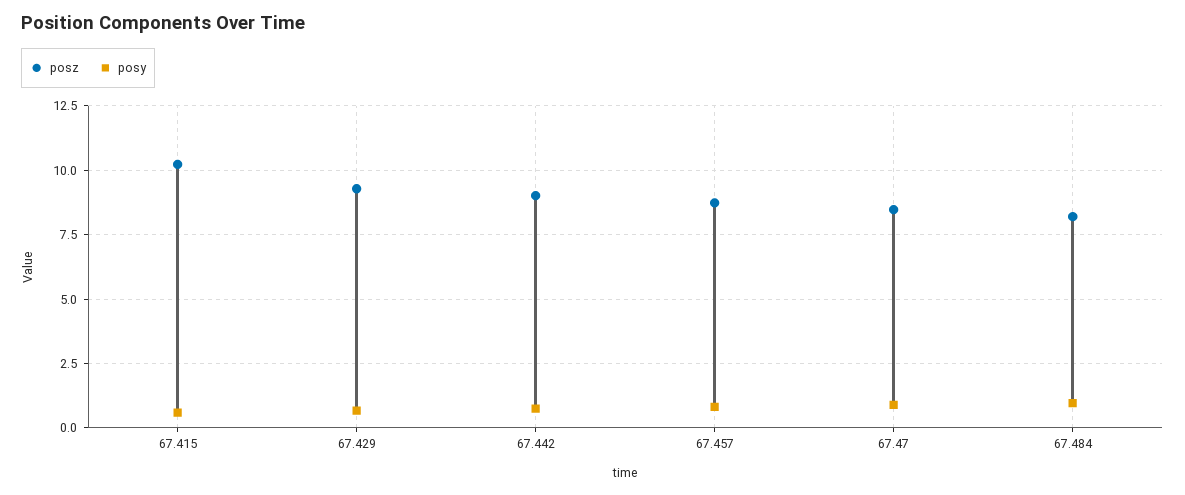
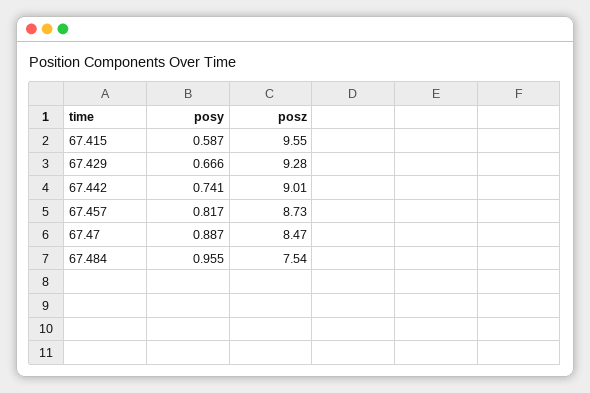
posz, 67.415: 10.25 -> 9.55
posz, 67.484: 8.25 -> 7.54

